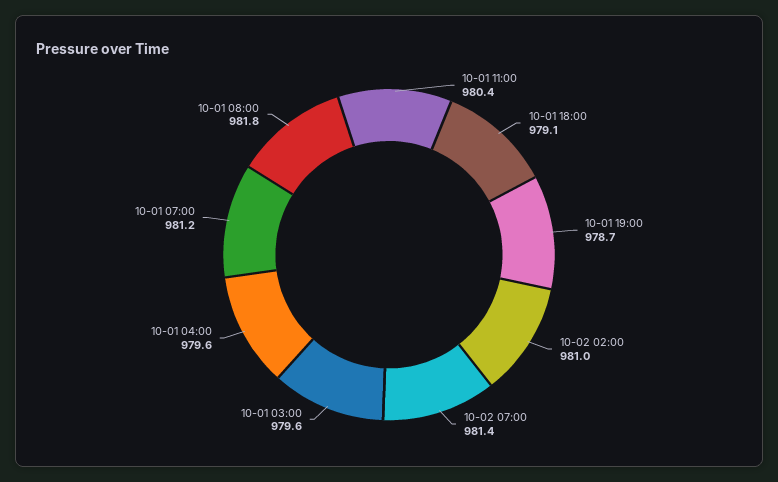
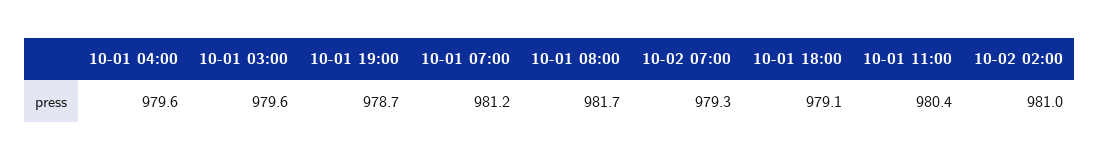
10-02 07:00: 981.4 -> 979.3
10-01 08:00: 981.8 -> 981.7

